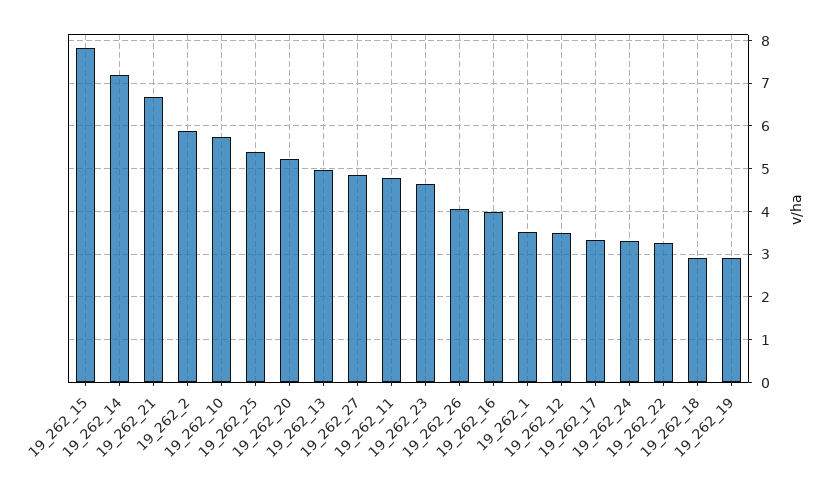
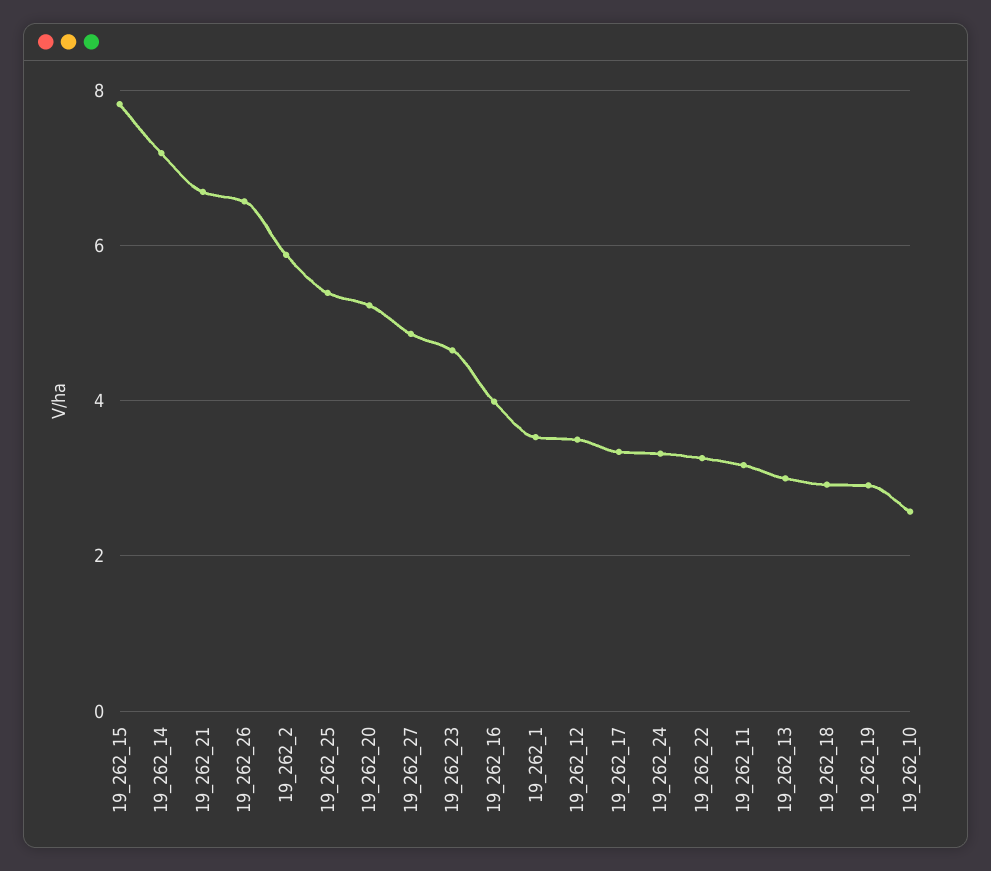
19_262_10: 5.8 -> 2.6
19_262_13: 5 -> 3
19_262_11: 4.8 -> 3.2
19_262_26: 4 -> 6.6

